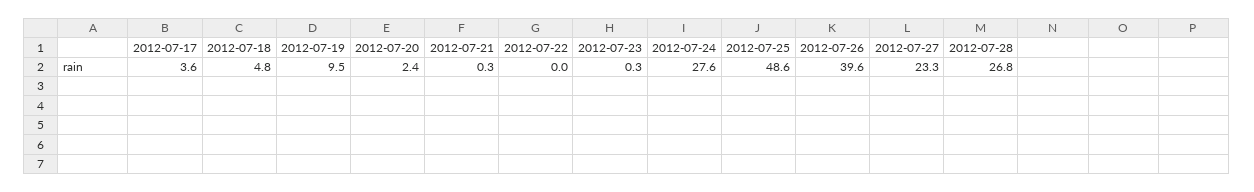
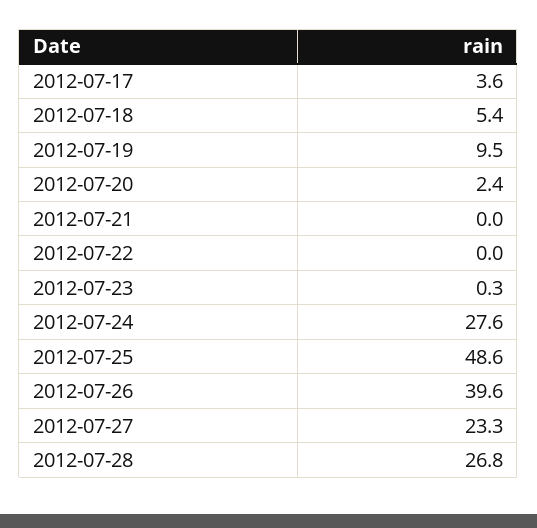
2012-07-18: 4.8 -> 5.4
2012-07-21: 0.3 -> 0

